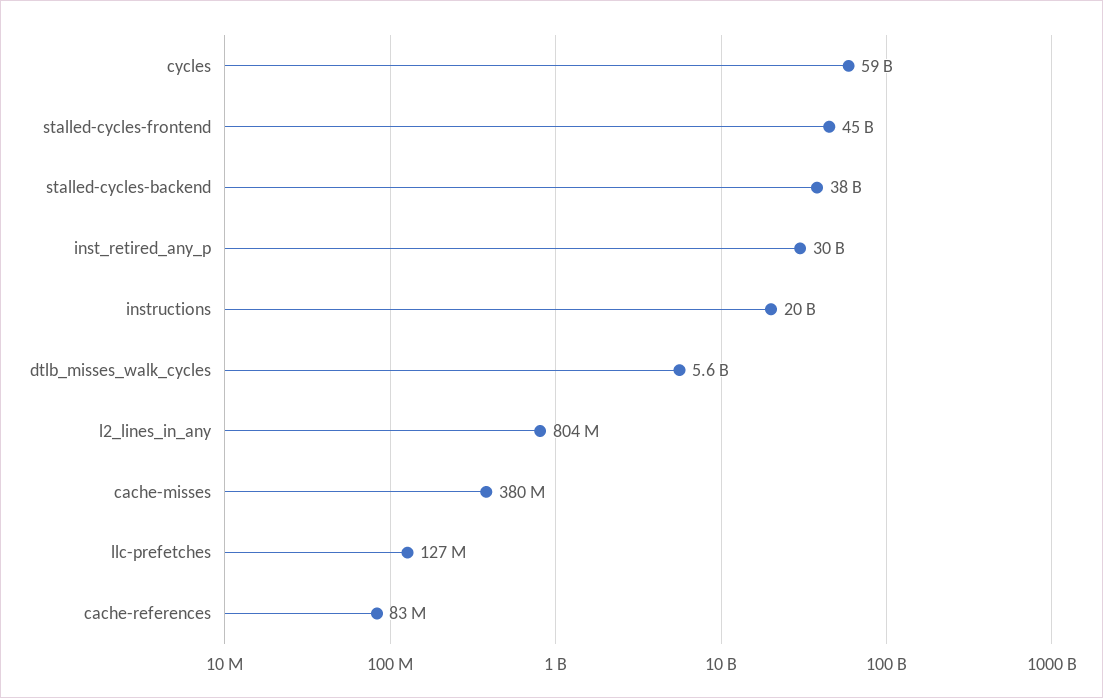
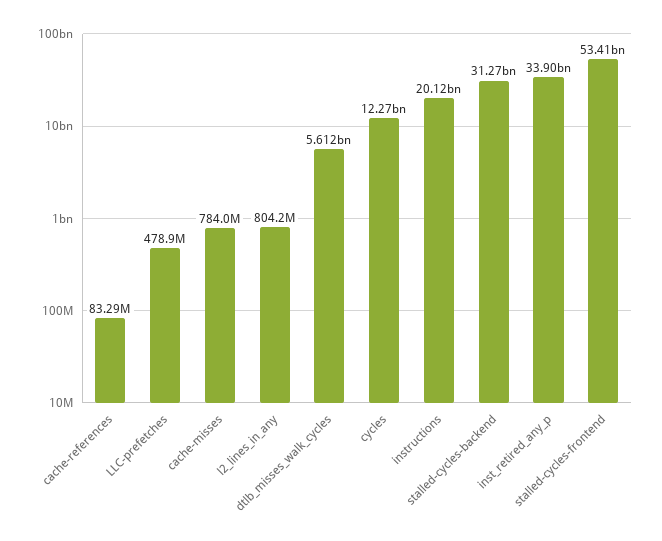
cycles: 59000000000 -> 12270000000
stalled-cycles-frontend: 45000000000 -> 53410000000
stalled-cycles-backend: 38000000000 -> 31270000000
inst_retired_any_p: 30000000000 -> 33900000000
cache-misses: 380000000 -> 784000000
llc-prefetches: 127000000 -> 478900000

